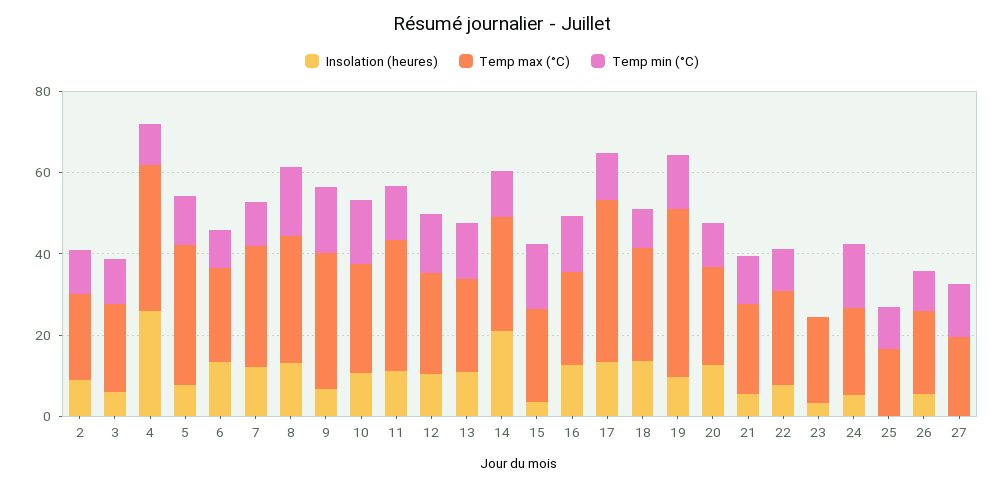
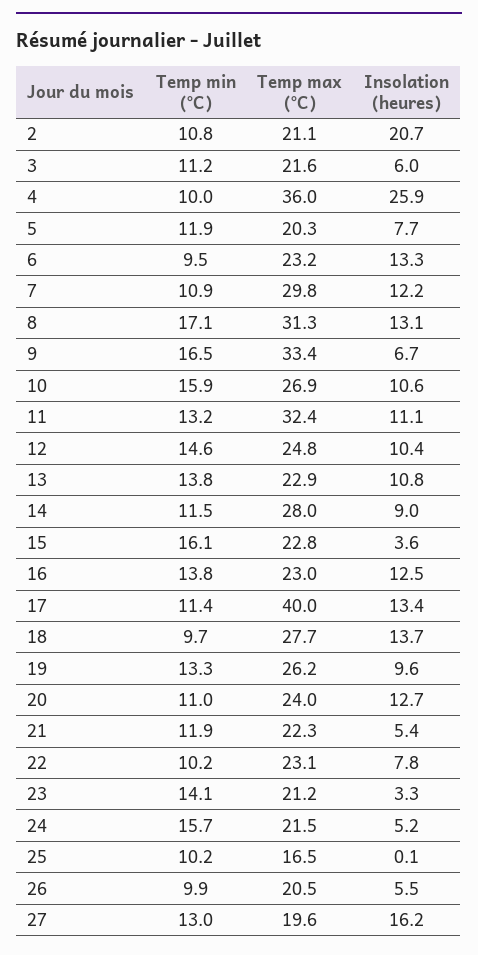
Insolation (heures), 2: 10 -> 20.7
Temp max (°C), 5: 35 -> 20.3
Insolation (heures), 14: 20 -> 9
Temp max (°C), 19: 40 -> 26.2
Temp min (°C), 23: 0 -> 14.1
Insolation (heures), 27: 0 -> 16.2

